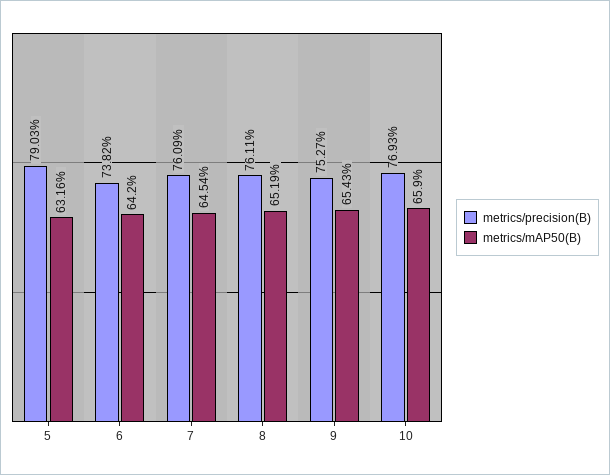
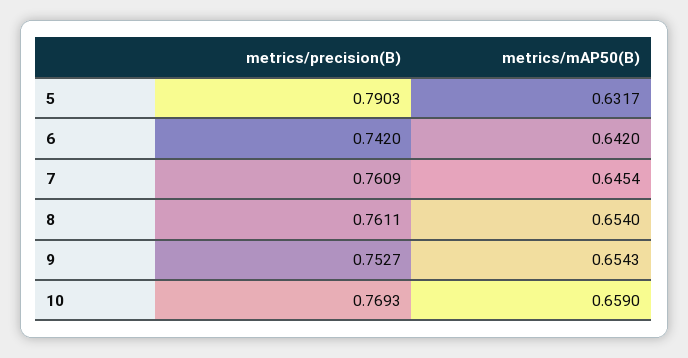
metrics/mAP50(B), 5: 0.6316 -> 0.6317
metrics/precision(B), 6: 0.7382 -> 0.742
metrics/mAP50(B), 8: 0.6519 -> 0.654

